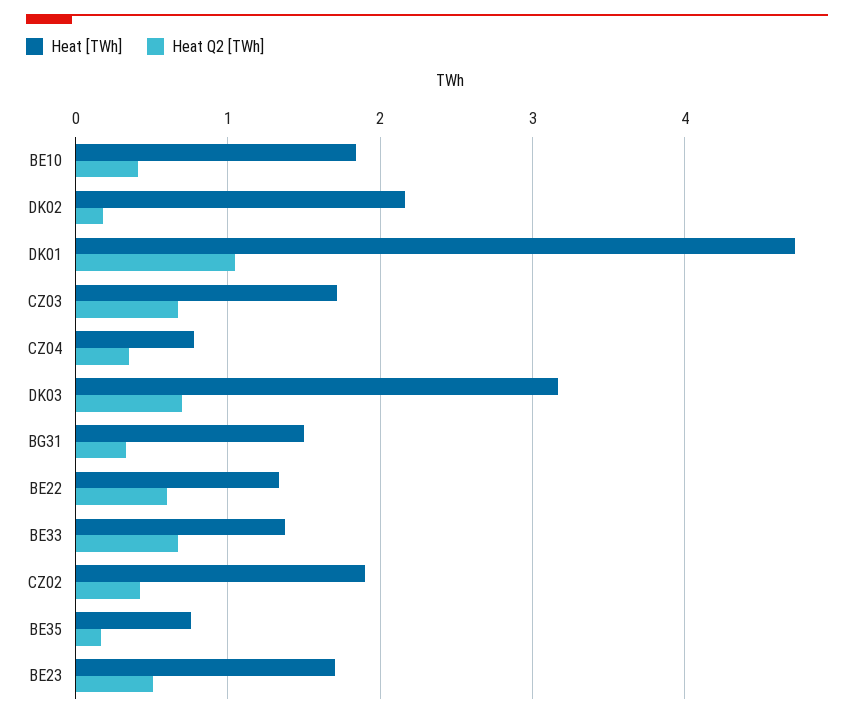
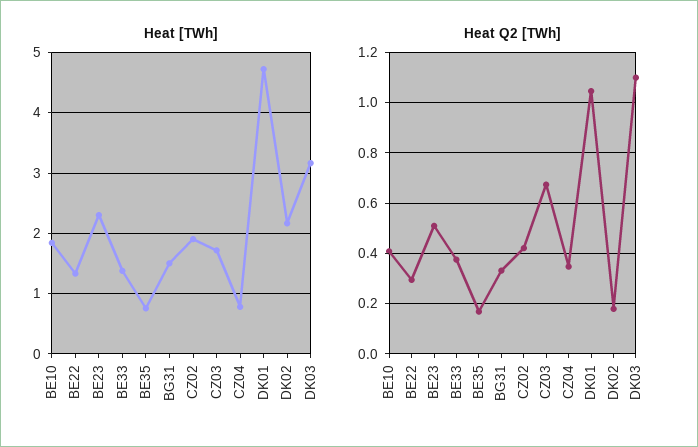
Heat Q2 [TWh], DK03: 0.7 -> 1.1
Heat Q2 [TWh], BE22: 0.6 -> 0.3
Heat Q2 [TWh], BE33: 0.7 -> 0.375
Heat [TWh], BE23: 1.7 -> 2.3

